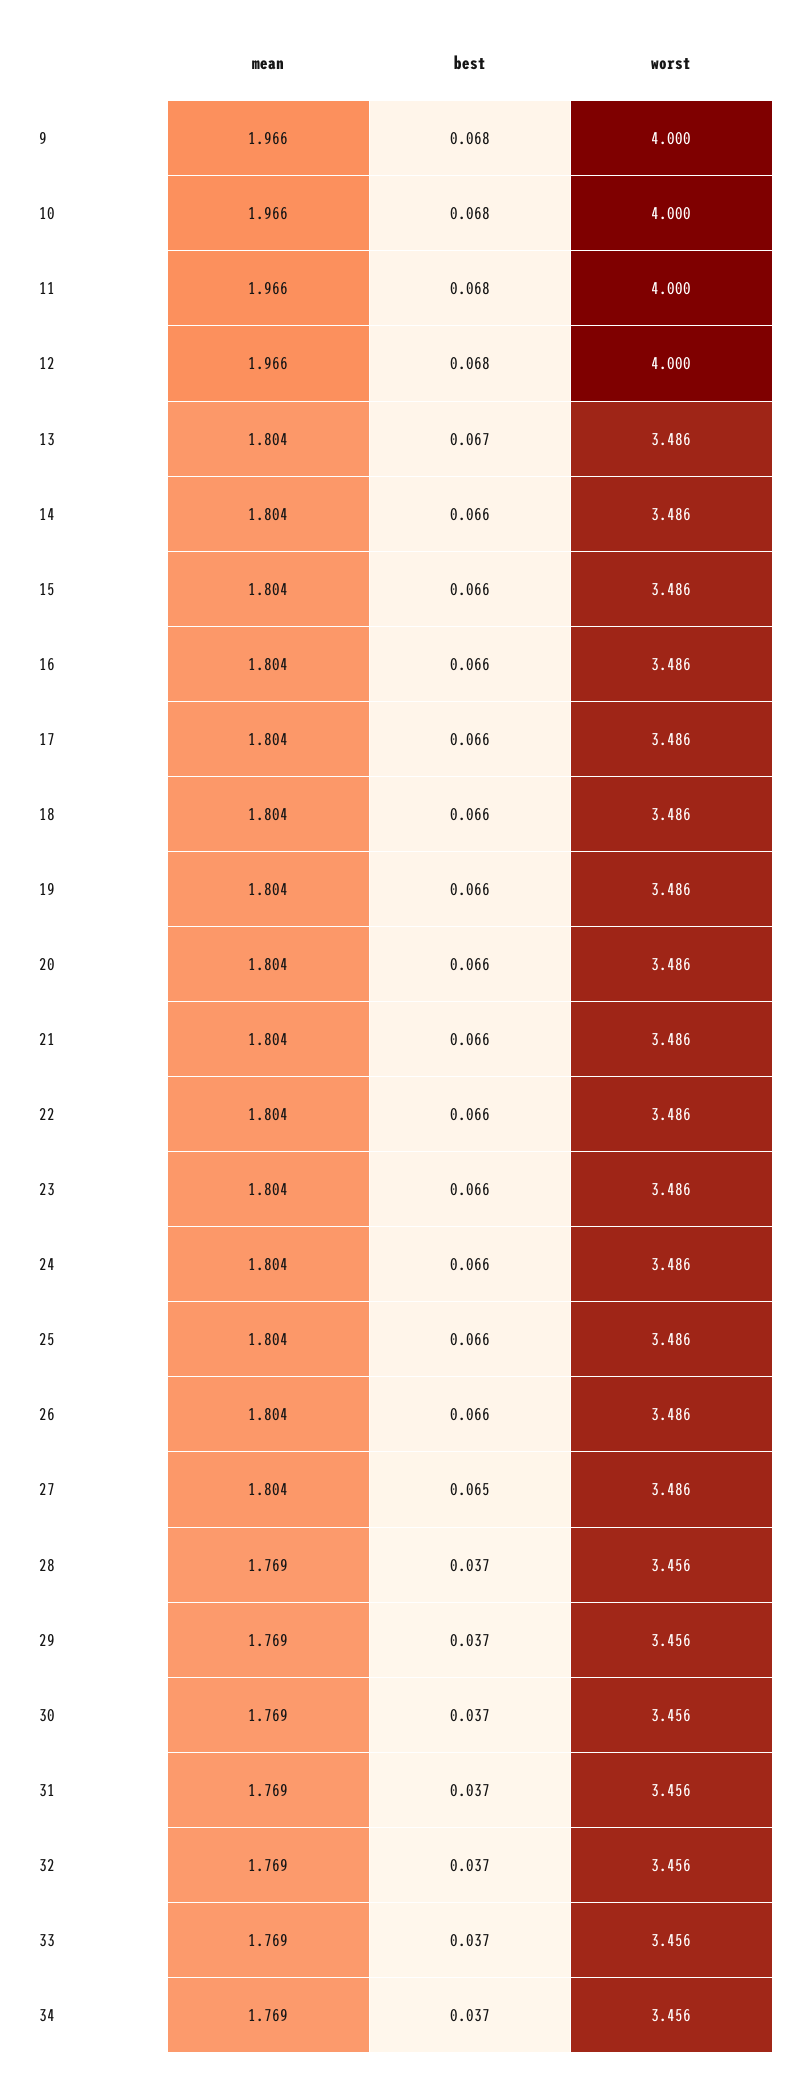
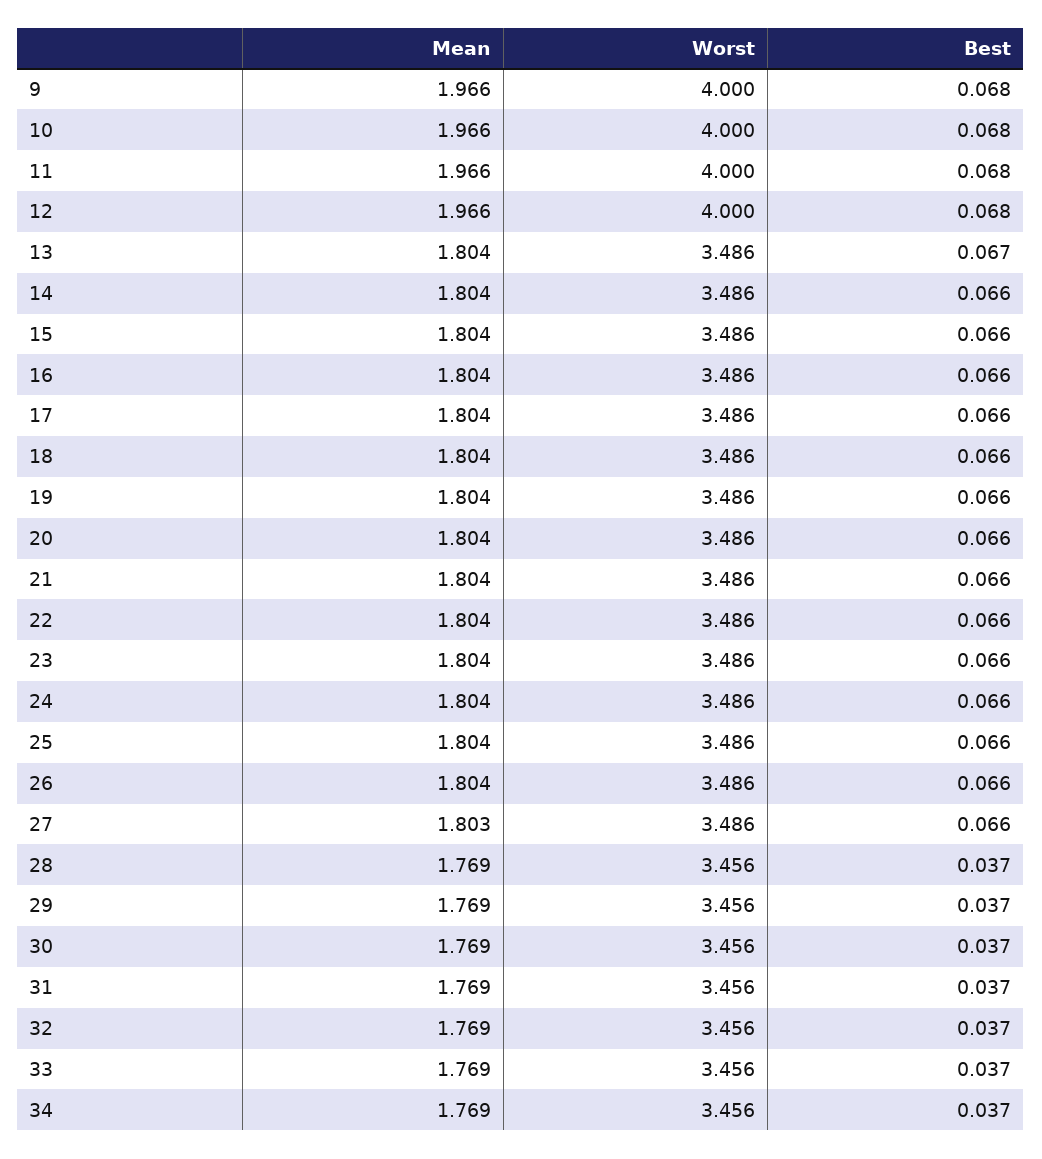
mean, 27: 1.804 -> 1.803
best, 27: 0.065 -> 0.066

